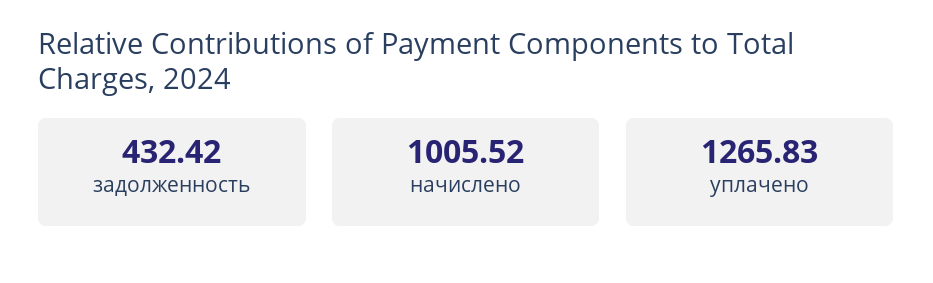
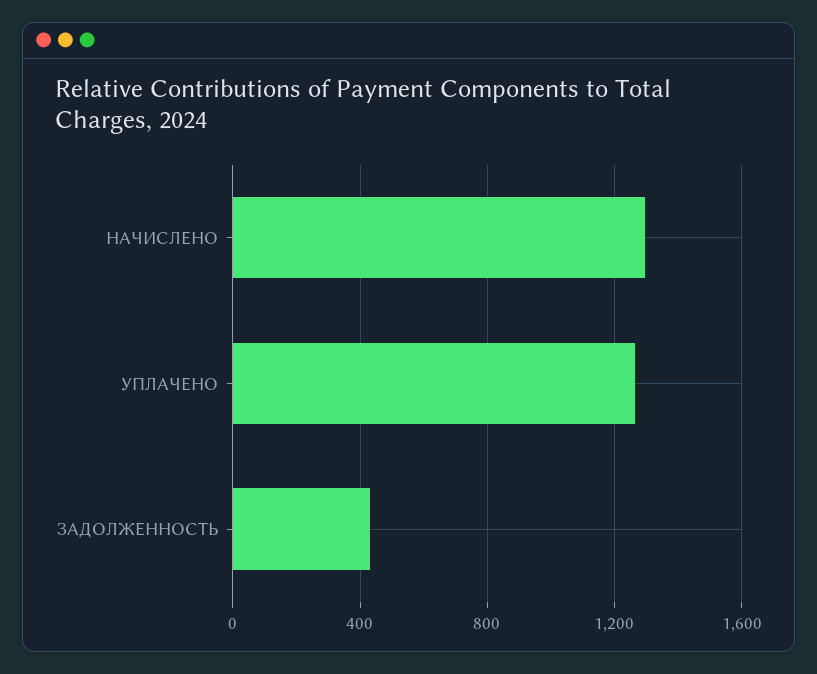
начислено: 1005.52 -> 1300

